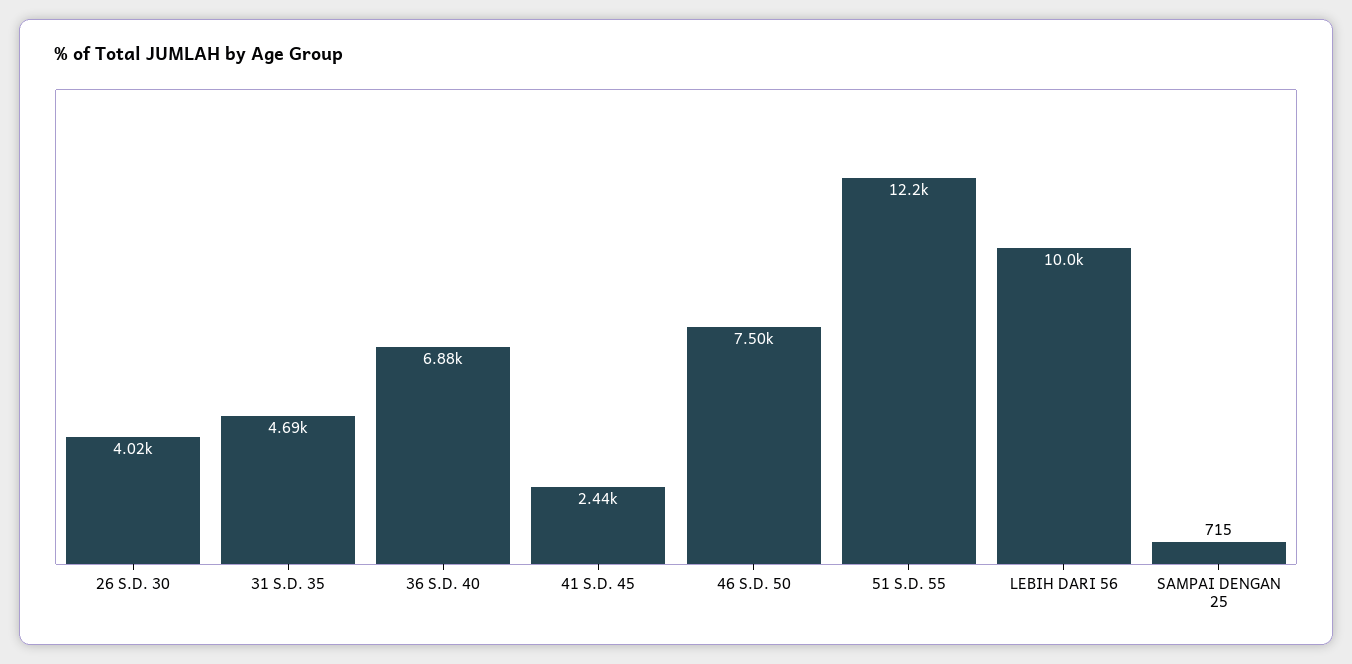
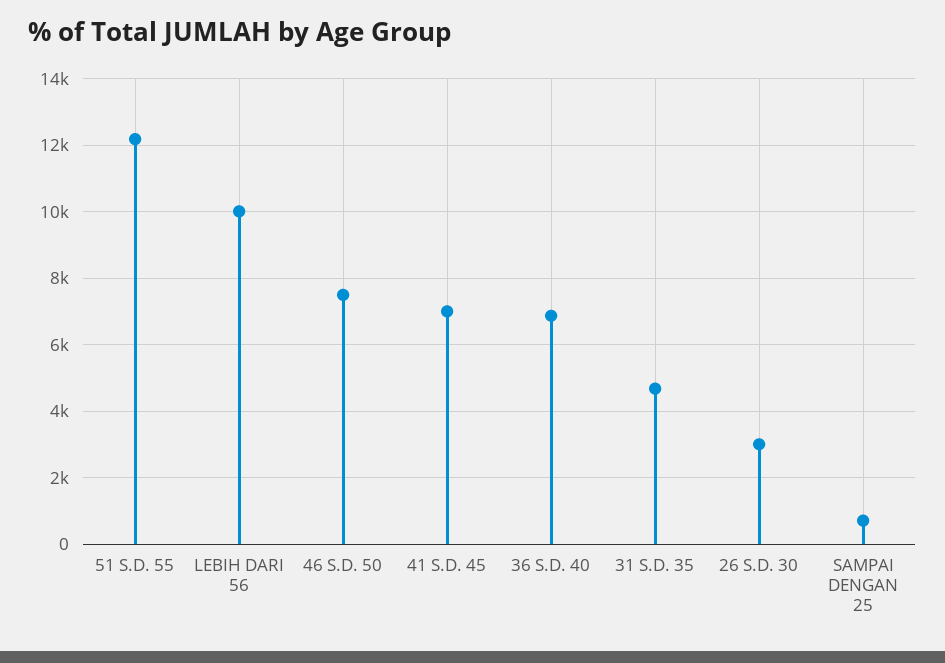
26 S.D. 30: 4020 -> 3000
41 S.D. 45: 2440 -> 7000

